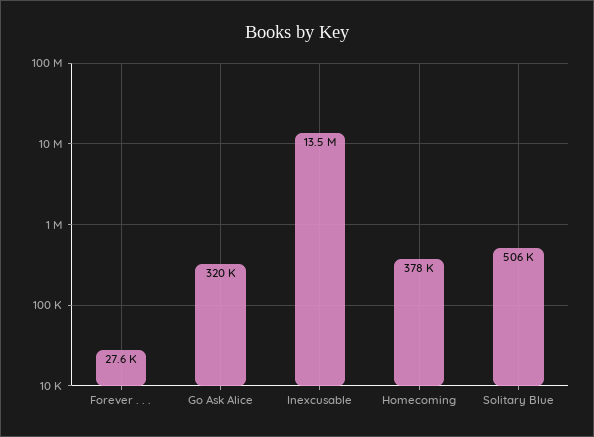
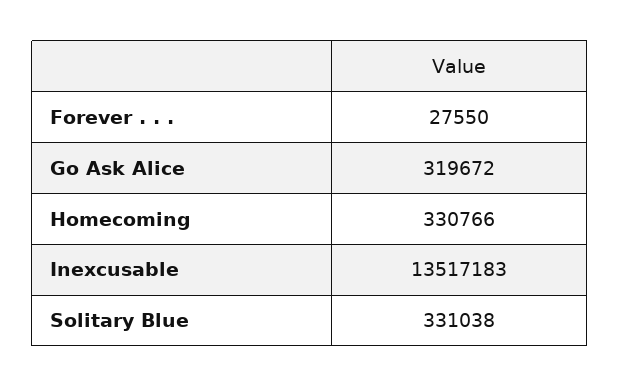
Homecoming: 378000 -> 330766
Solitary Blue: 506000 -> 331038

